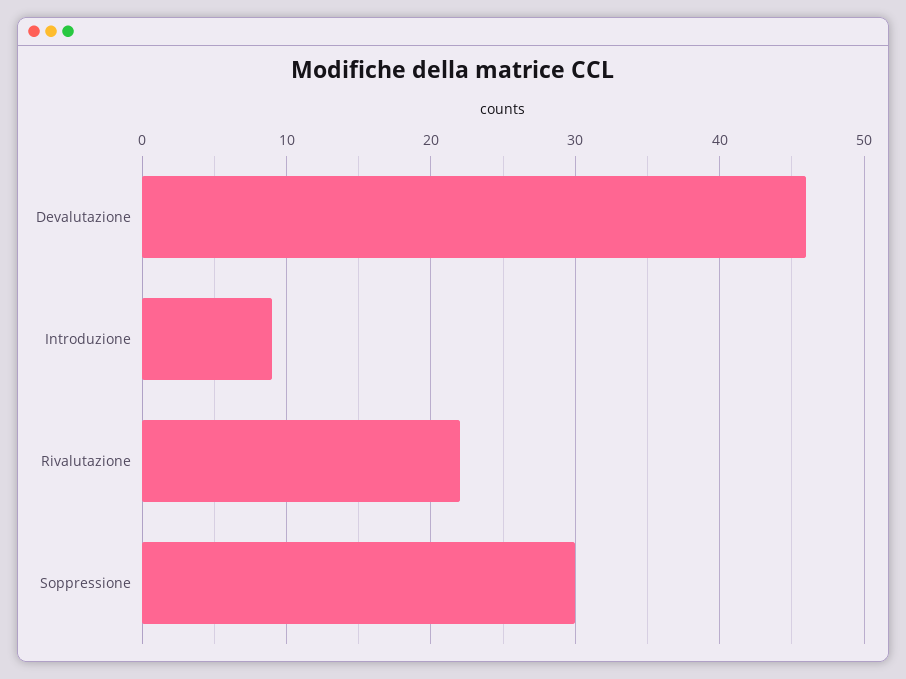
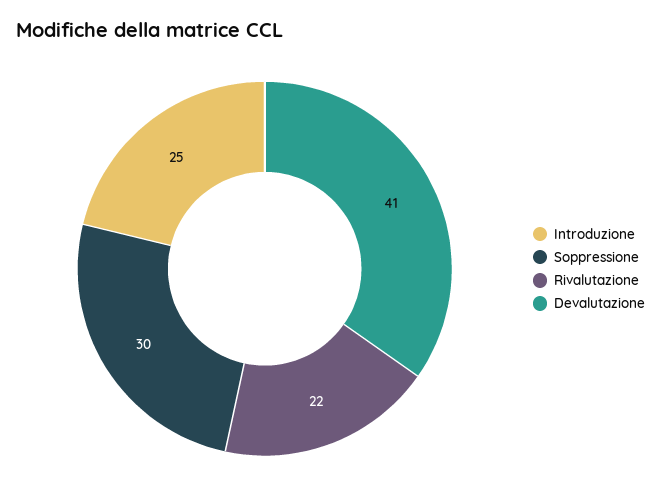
Devalutazione: 46 -> 41
Introduzione: 9 -> 25

